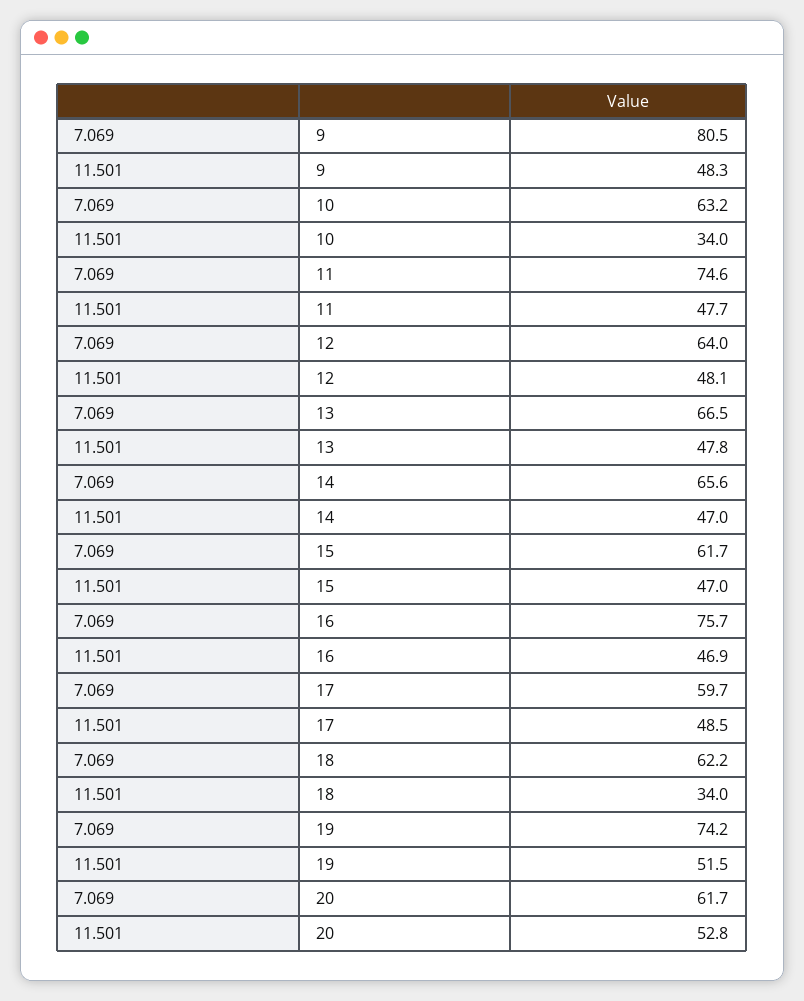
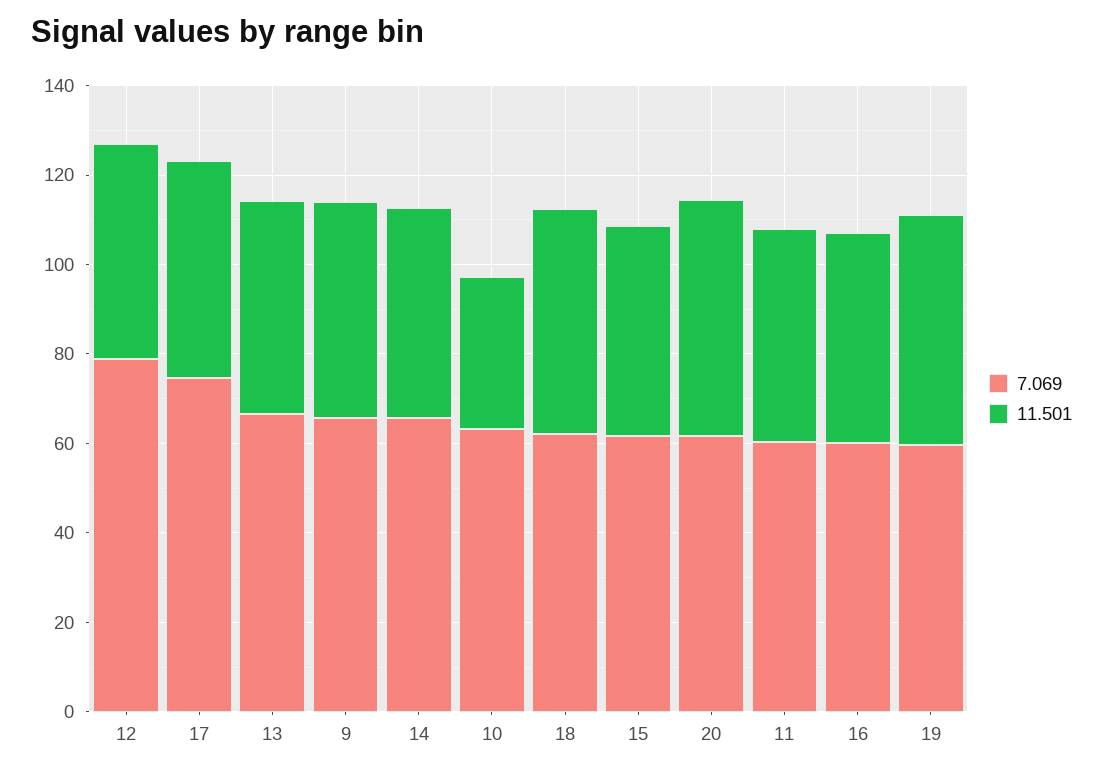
7.069, 9: 80.5 -> 65
7.069, 11: 74.6 -> 60
7.069, 12: 64 -> 80
7.069, 16: 75.7 -> 60
7.069, 17: 59.7 -> 75
11.501, 18: 34 -> 50
7.069, 19: 74.2 -> 60

